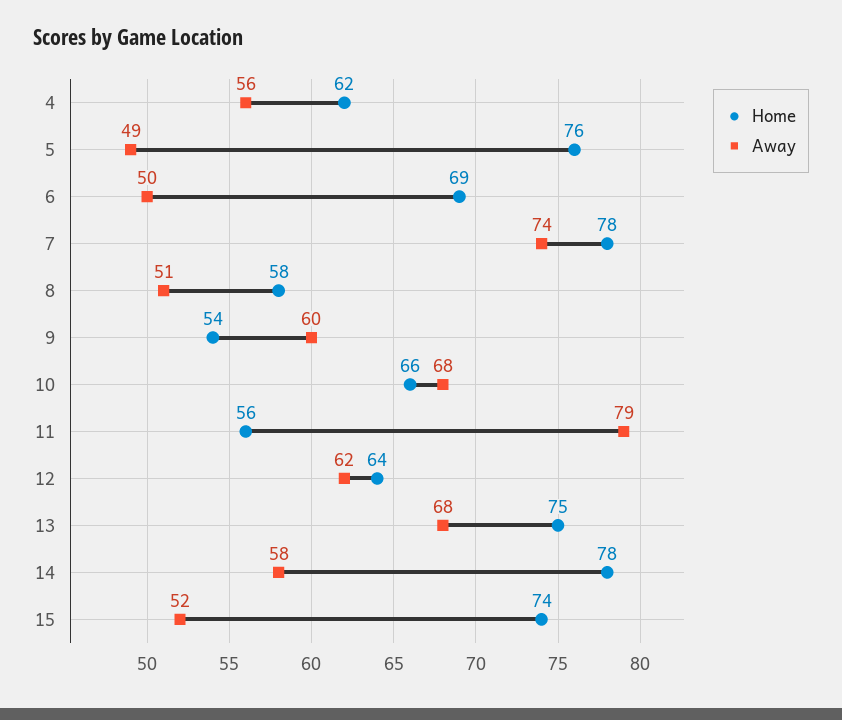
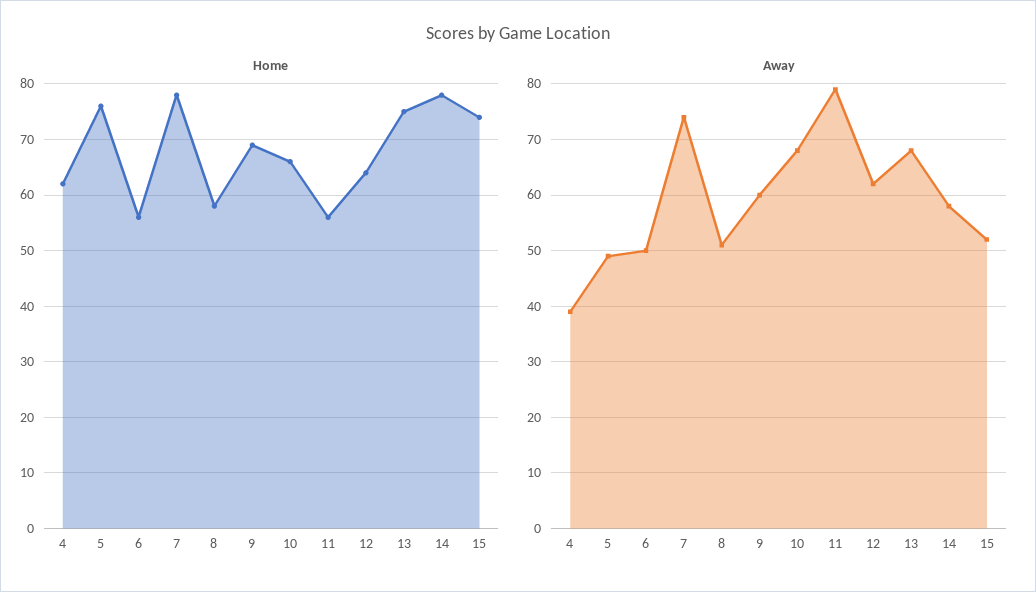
Away, 4: 56 -> 40
Home, 6: 69 -> 55
Home, 9: 54 -> 70

